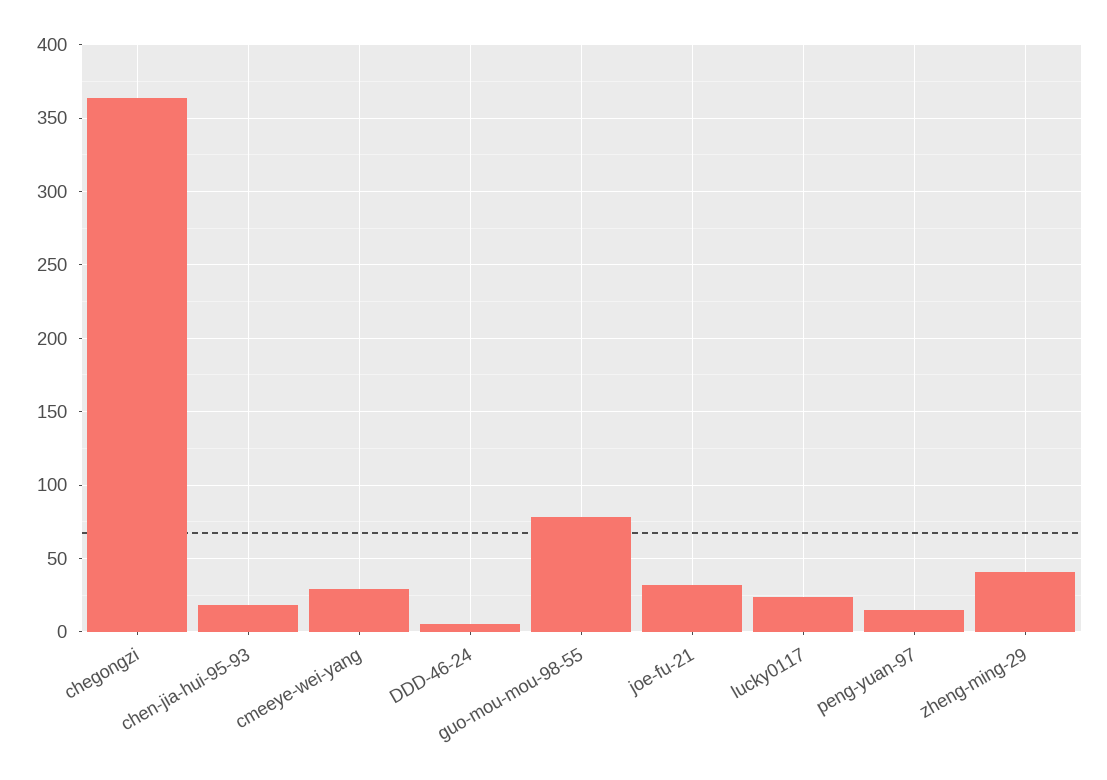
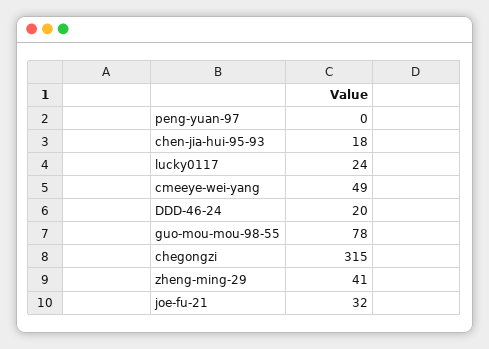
chegongzi: 365 -> 315
cmeeye-wei-yang: 30 -> 49
DDD-46-24: 5 -> 20
peng-yuan-97: 15 -> 0

